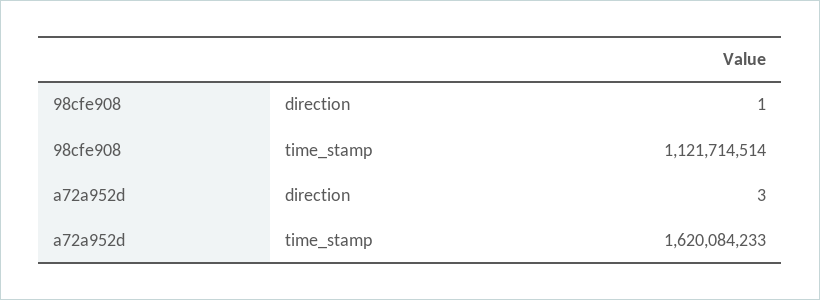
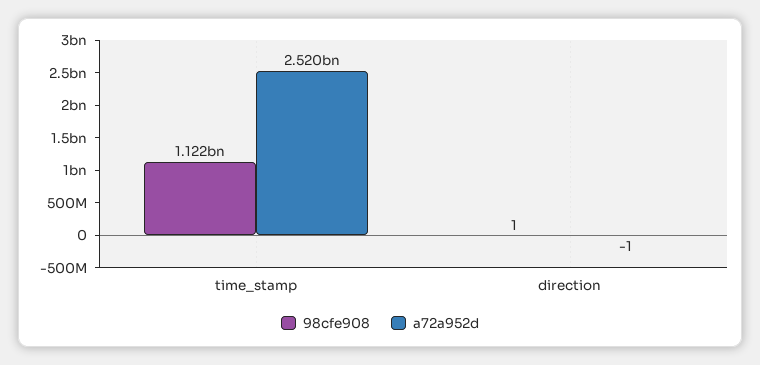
a72a952d, direction: 3 -> -1
a72a952d, time_stamp: 1620084233 -> 2520000000

